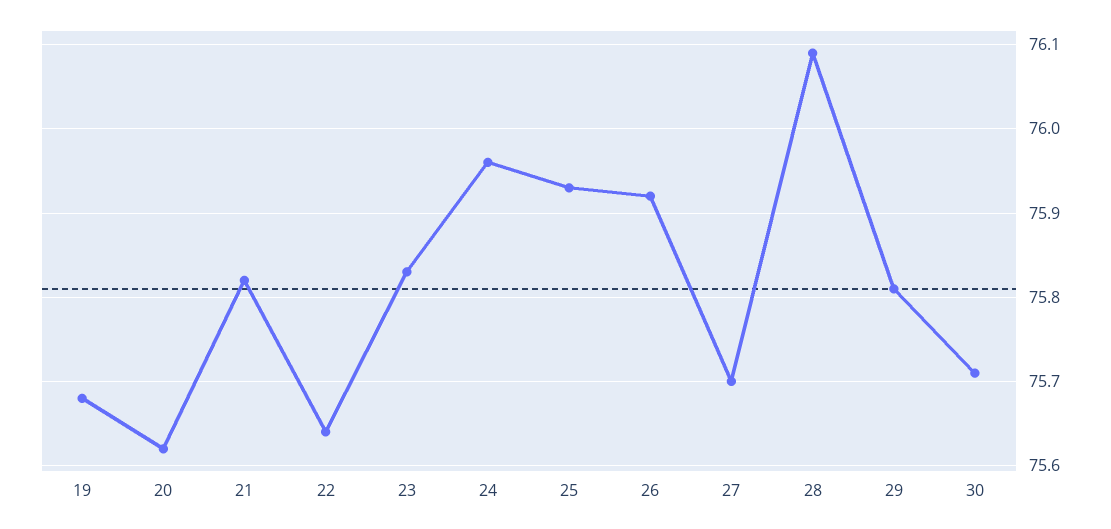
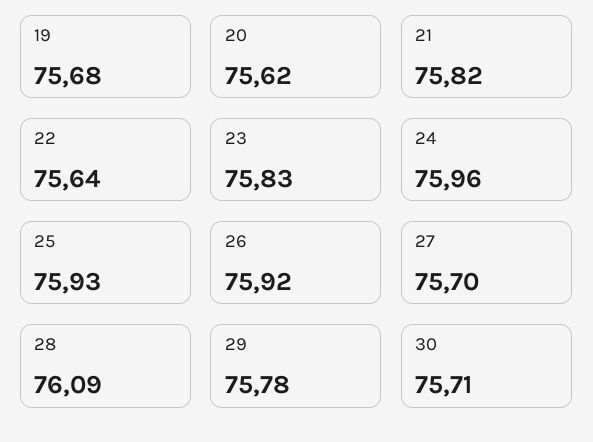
29: 75.81 -> 75.78

